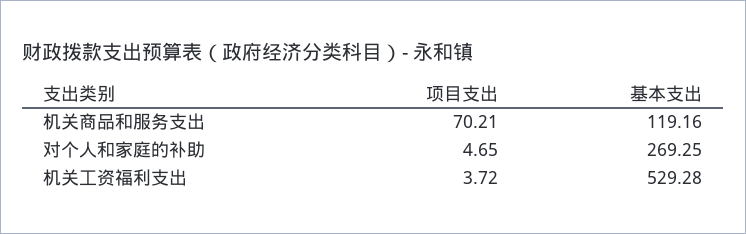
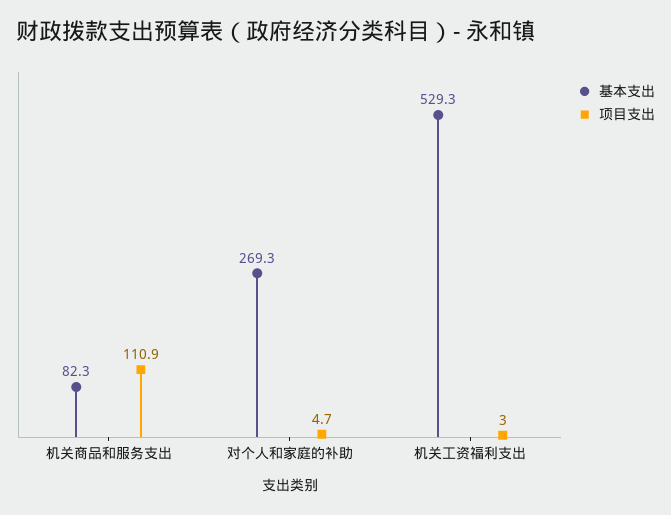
项目支出, 机关商品和服务支出: 70.21 -> 110.9
基本支出, 机关商品和服务支出: 119.16 -> 82.3
项目支出, 机关工资福利支出: 3.72 -> 3

